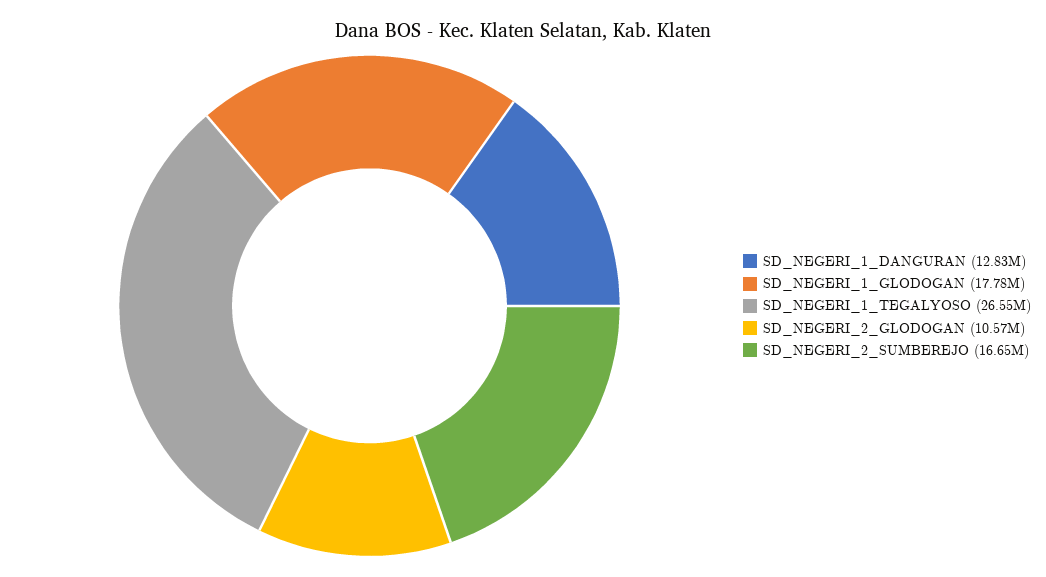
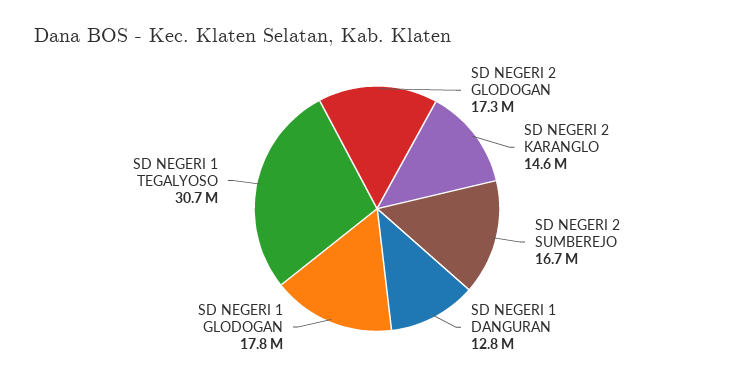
SD_NEGERI_1_TEGALYOSO: 26550000 -> 30700000
SD_NEGERI_2_GLODOGAN: 10570000 -> 17300000
SD NEGERI 2 KARANGLO: none -> 14600000

